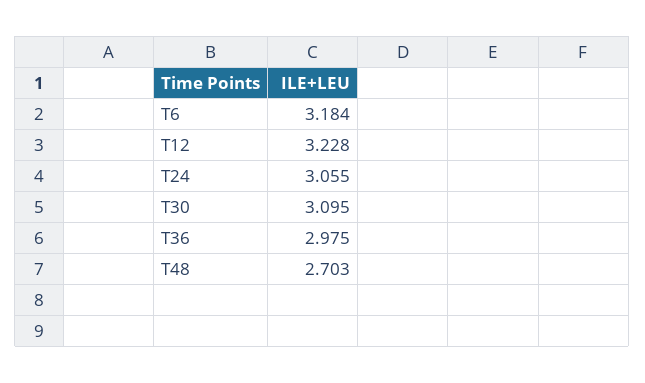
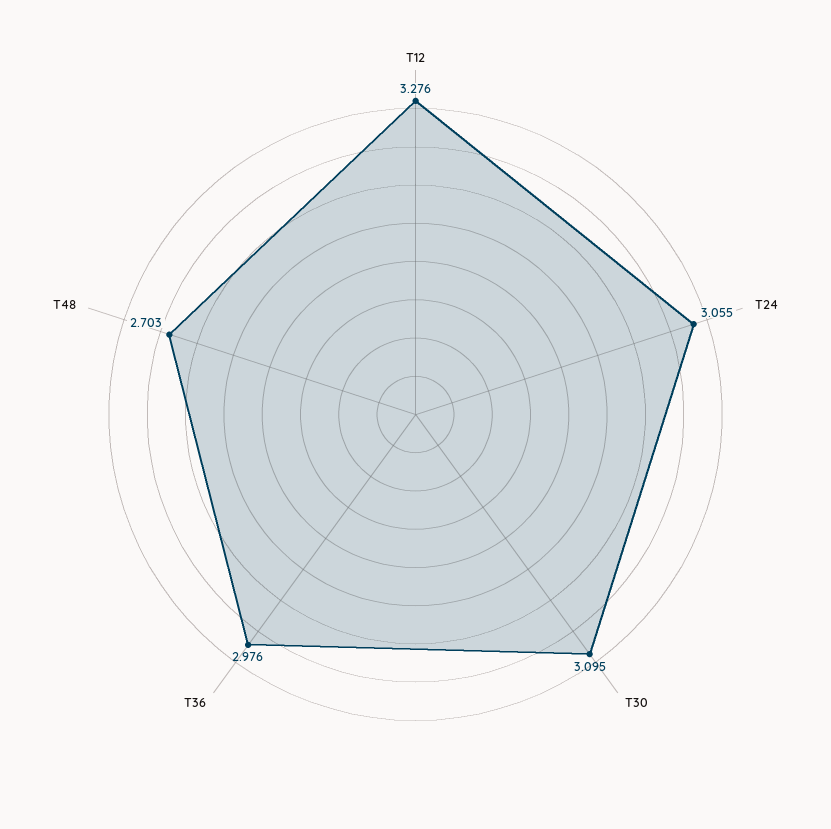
T6: 3.184 -> none
T12: 3.228 -> 3.276
T36: 2.975 -> 2.976

